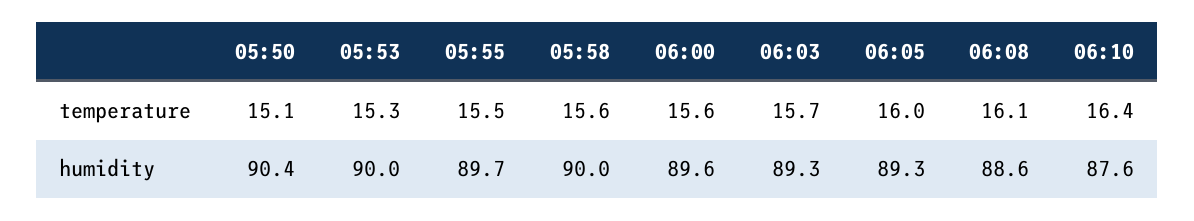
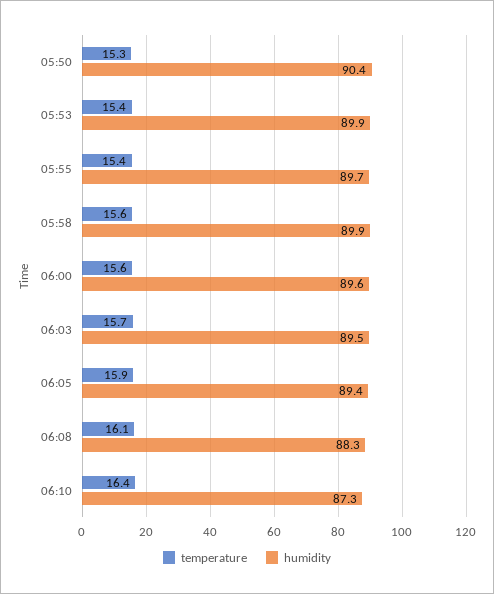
temperature, 05:50: 15.1 -> 15.3
temperature, 05:53: 15.3 -> 15.4
temperature, 05:55: 15.5 -> 15.4
temperature, 06:05: 16 -> 15.9
humidity, 05:53: 90 -> 89.9
humidity, 05:58: 90 -> 89.9
humidity, 06:03: 89.3 -> 89.5
humidity, 06:05: 89.3 -> 89.4
humidity, 06:08: 88.6 -> 88.3
humidity, 06:10: 87.6 -> 87.3

